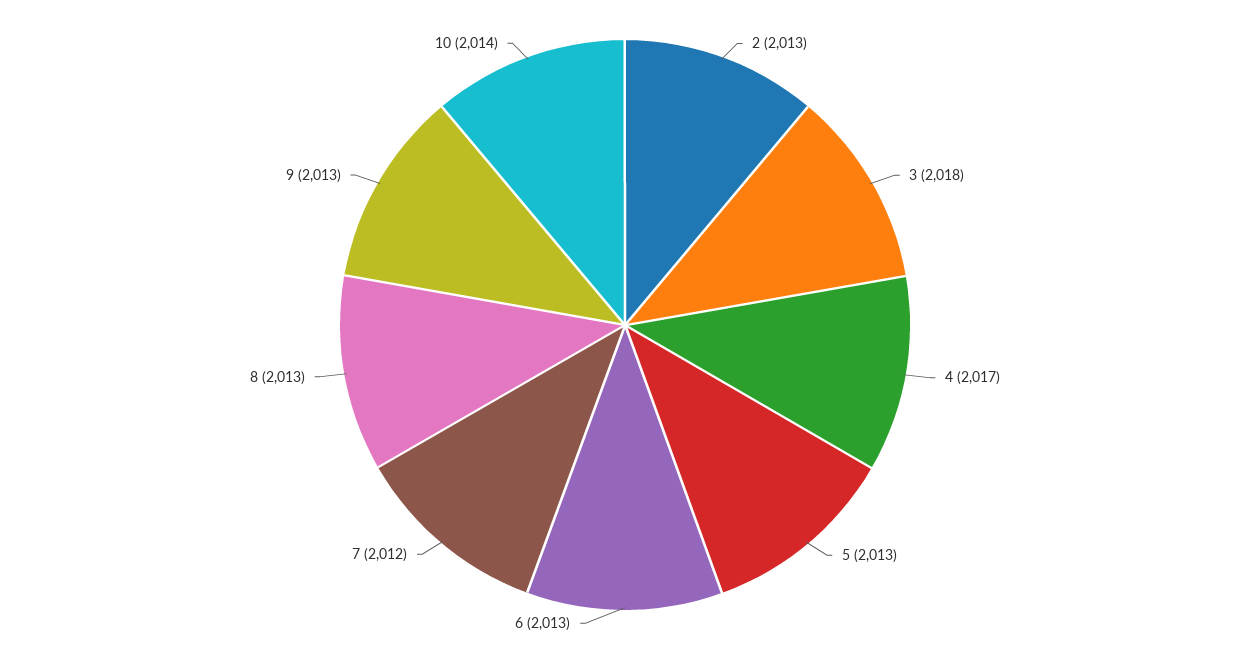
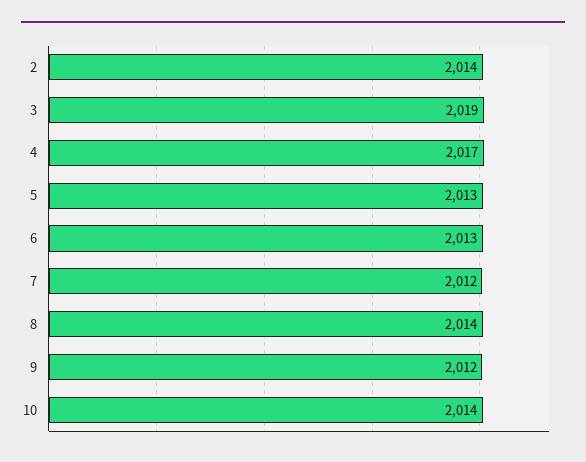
2: 2013 -> 2014
3: 2018 -> 2019
8: 2013 -> 2014
9: 2013 -> 2012

